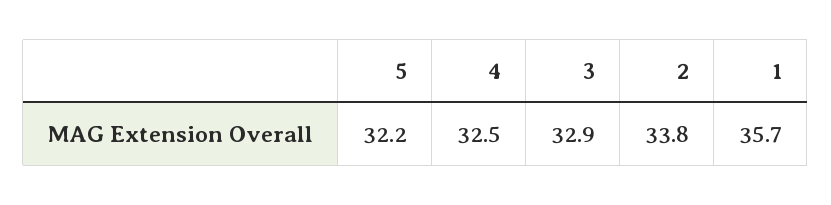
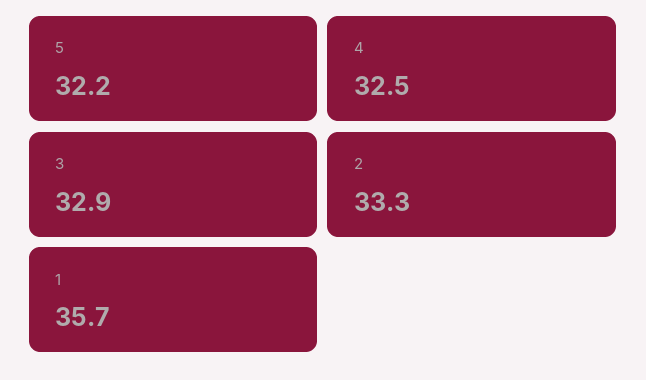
2: 33.8 -> 33.3

